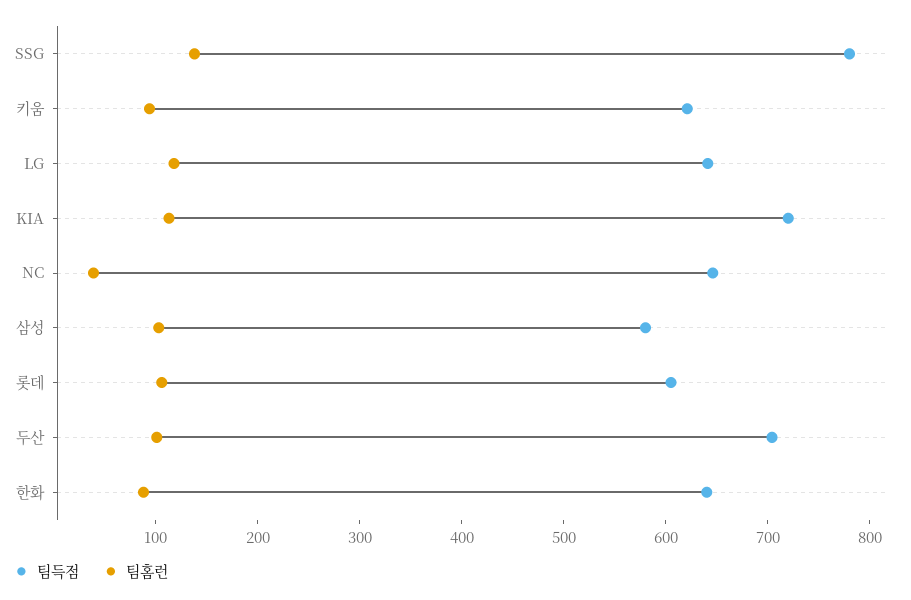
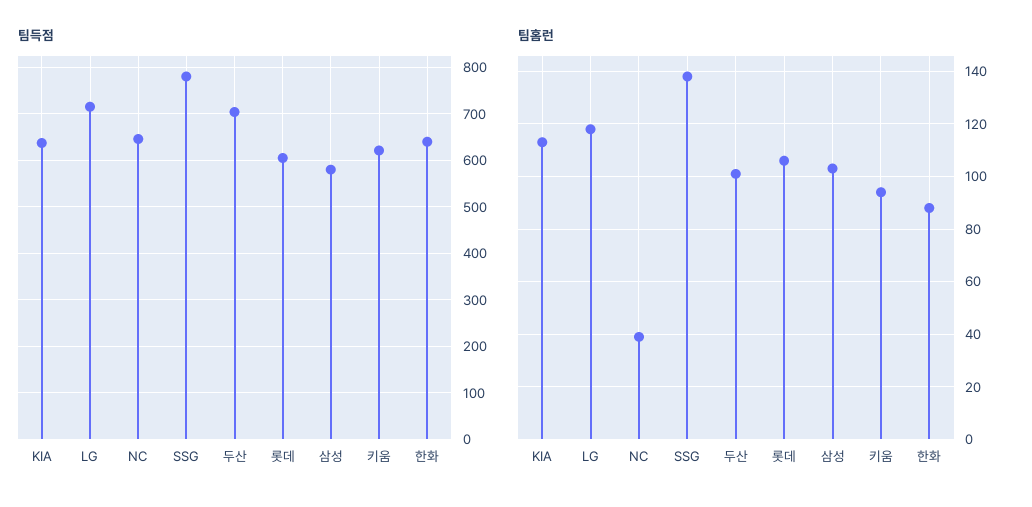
팀득점, LG: 640 -> 720
팀득점, KIA: 720 -> 640

